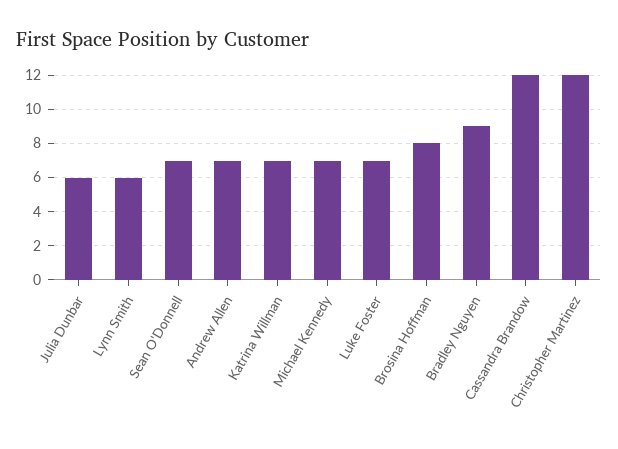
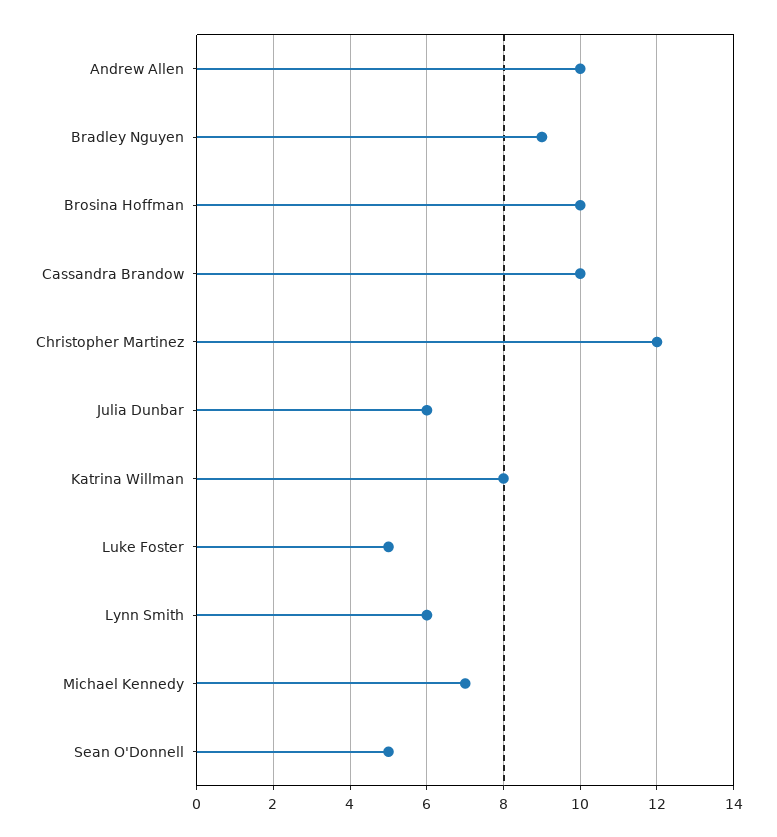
Sean O'Donnell: 7 -> 5
Andrew Allen: 7 -> 10
Katrina Willman: 7 -> 8
Luke Foster: 7 -> 5
Brosina Hoffman: 8 -> 10
Cassandra Brandow: 12 -> 10

